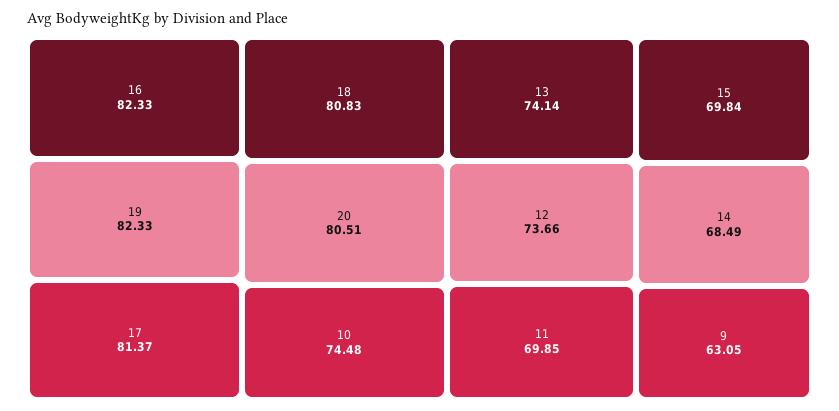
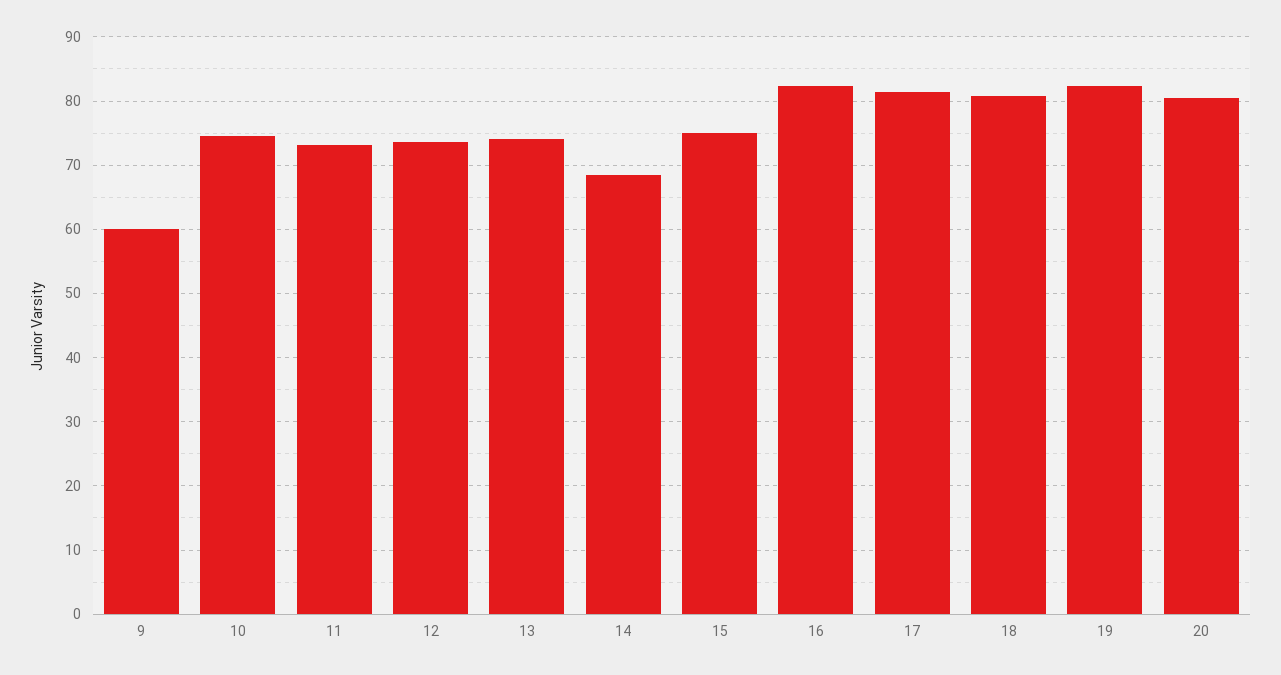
11: 69.85 -> 73
15: 69.84 -> 75
9: 63.05 -> 60

